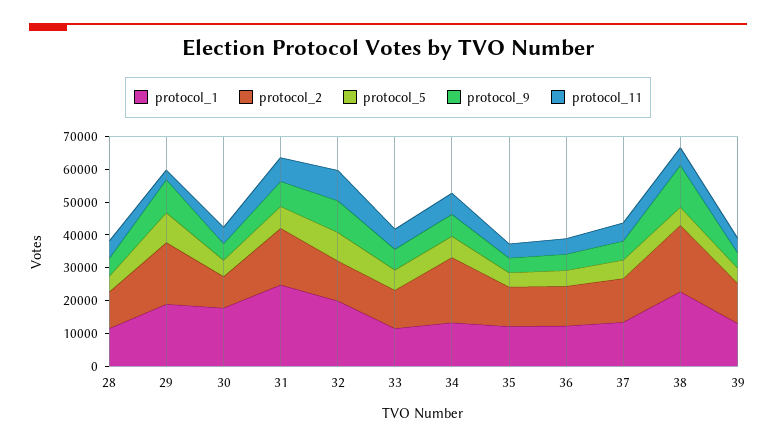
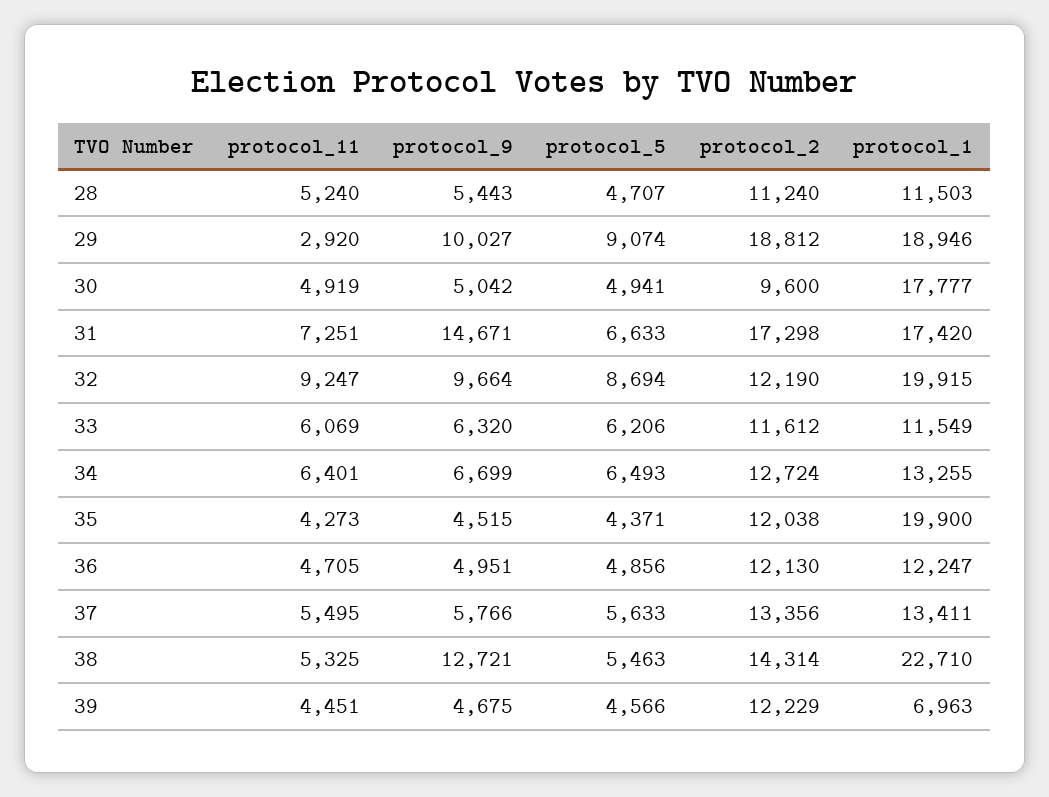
protocol_1, 31: 25000 -> 17420
protocol_9, 31: 7500 -> 14671
protocol_2, 34: 20000 -> 12724
protocol_1, 35: 12500 -> 19900
protocol_2, 38: 20000 -> 14314
protocol_1, 39: 12500 -> 6963

